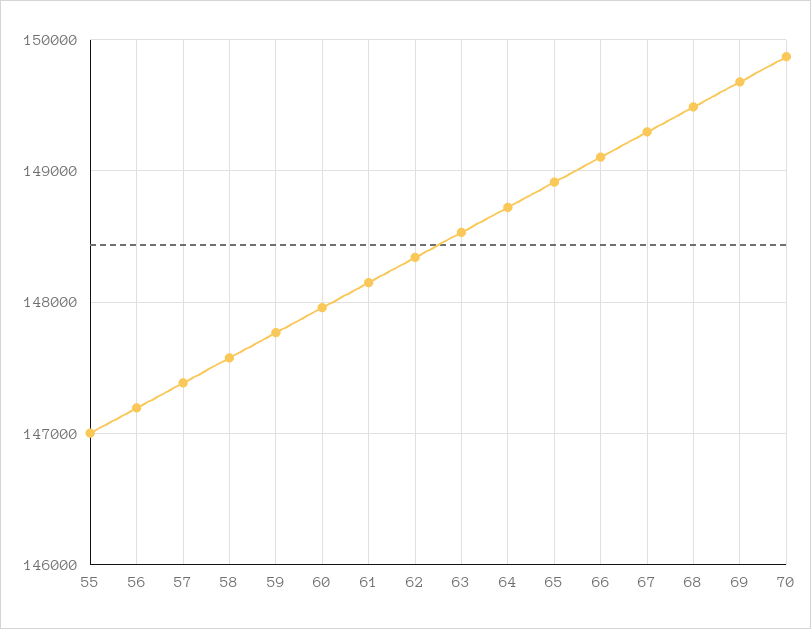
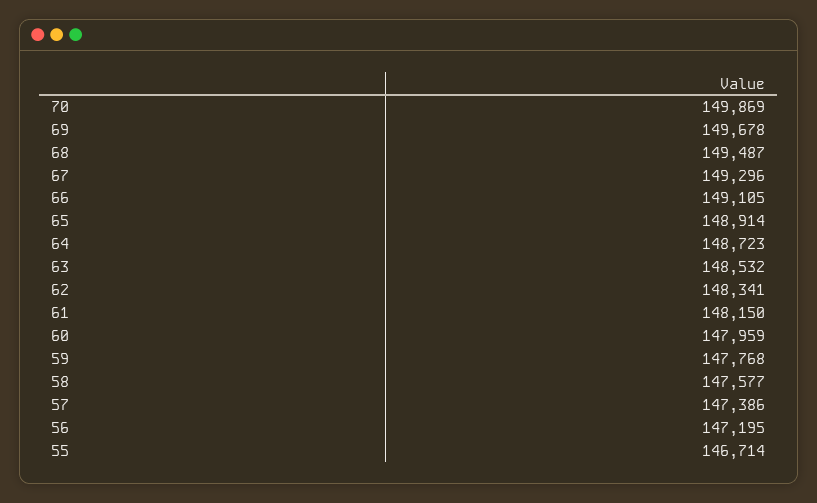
55: 147000 -> 146714

